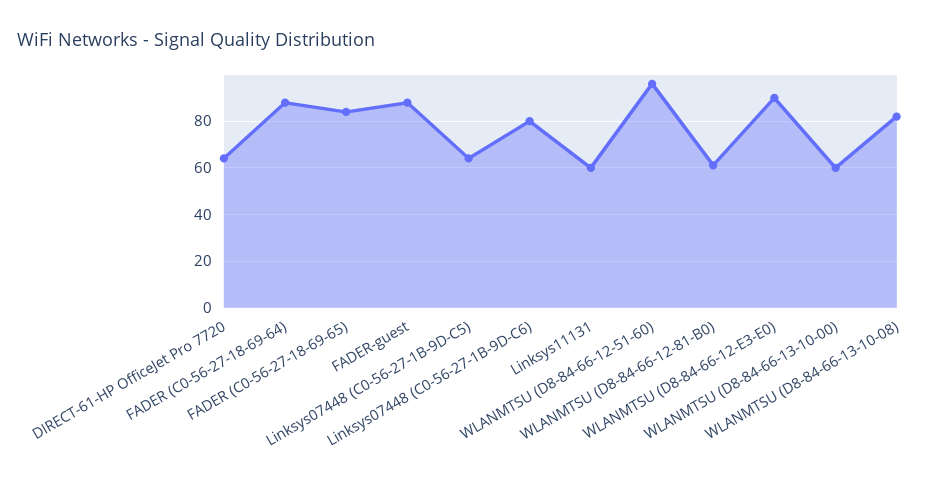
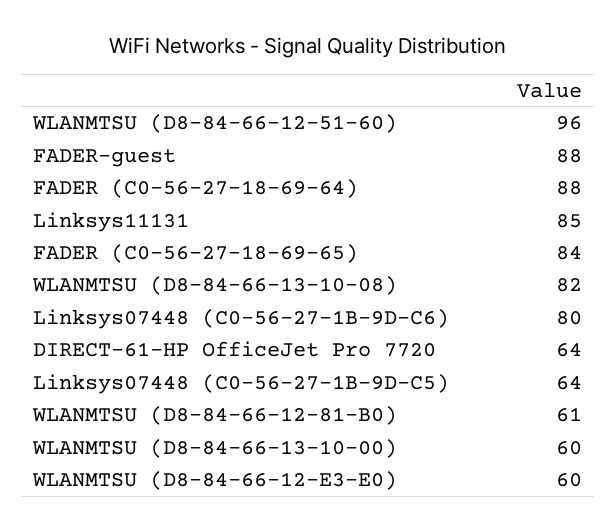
Linksys11131: 60 -> 85
WLANMTSU (D8-84-66-12-E3-E0): 90 -> 60

